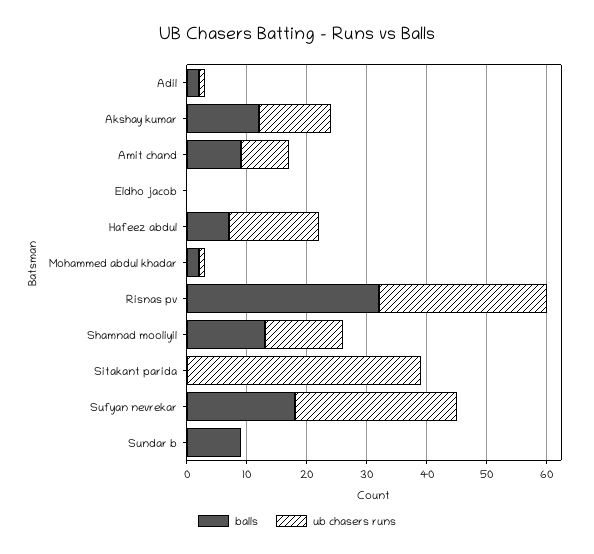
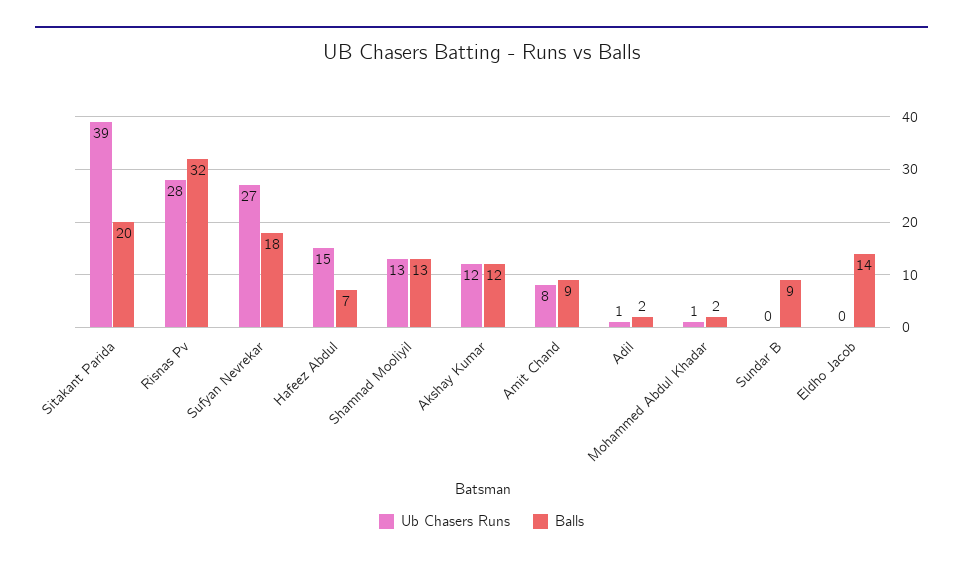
balls, Eldho jacob: 0 -> 14
balls, Sitakant parida: 0 -> 20

